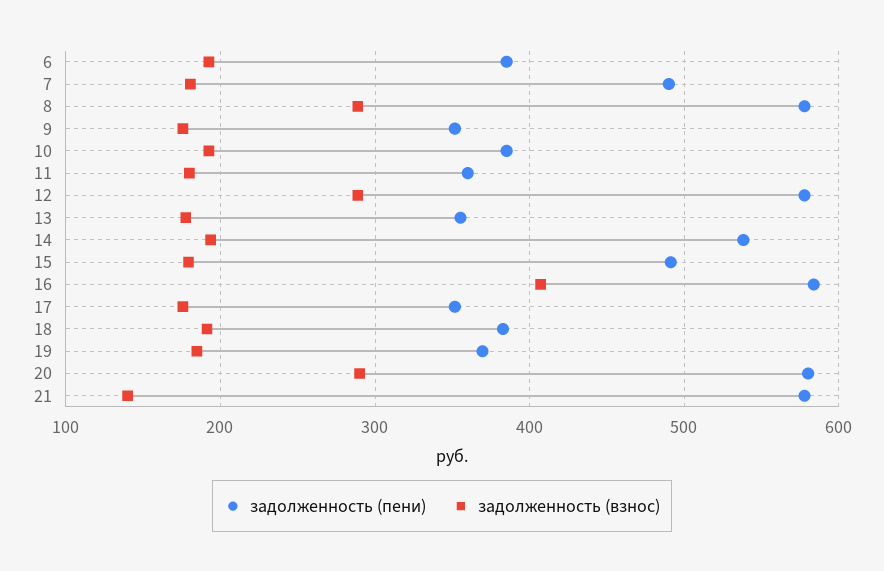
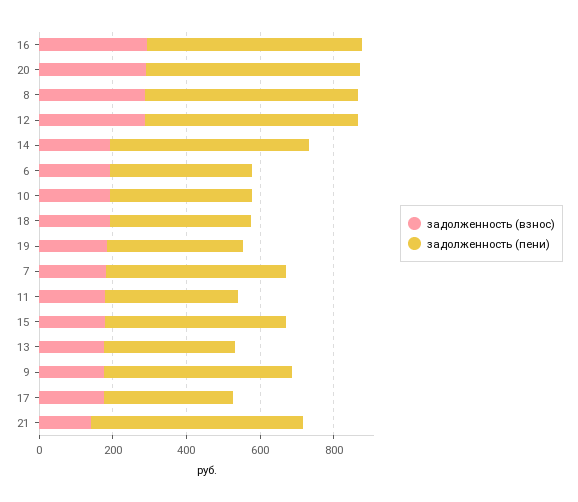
задолженность (пени), 9: 350 -> 500
задолженность (взнос), 16: 410 -> 300

